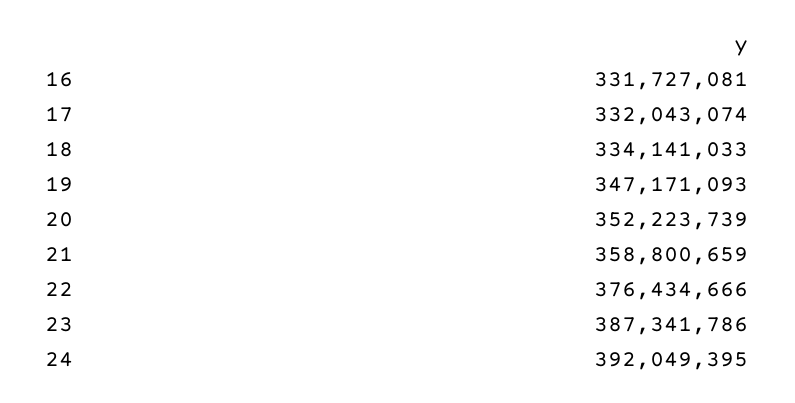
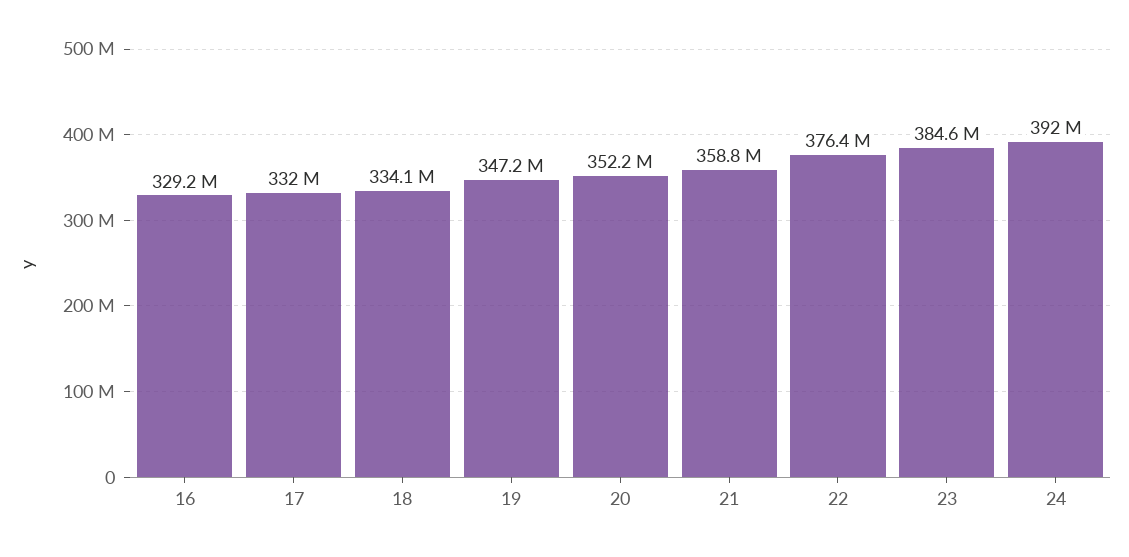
16: 331727081 -> 329200000
23: 387341786 -> 384600000

